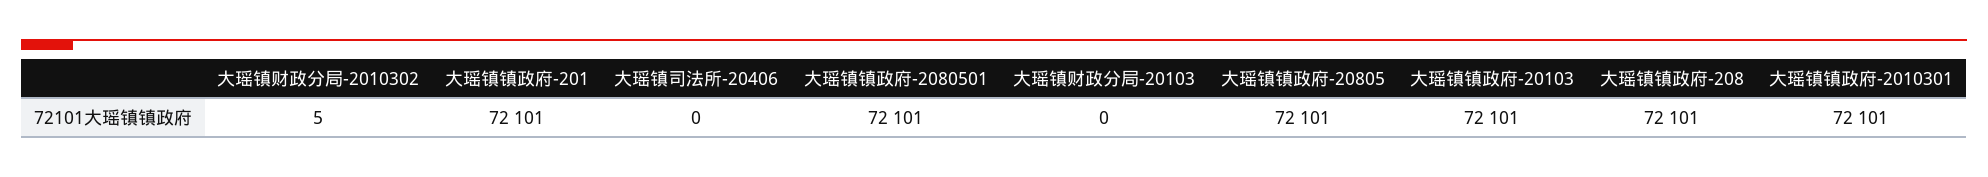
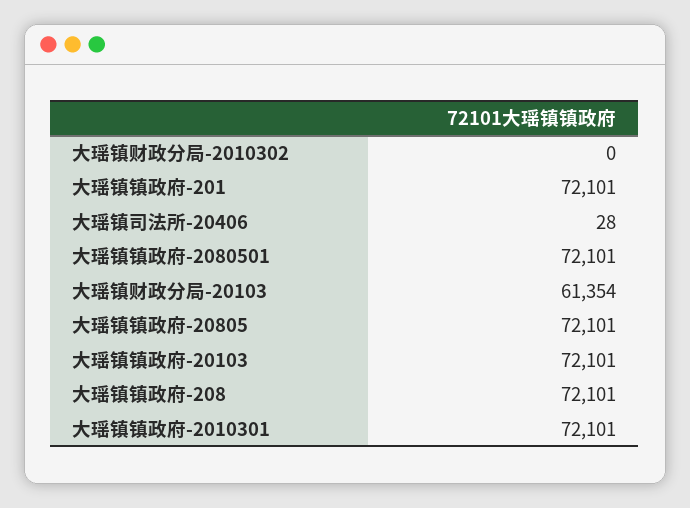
大瑶镇财政分局-2010302: 5 -> 0
大瑶镇司法所-20406: 0 -> 28
大瑶镇财政分局-20103: 0 -> 61354

